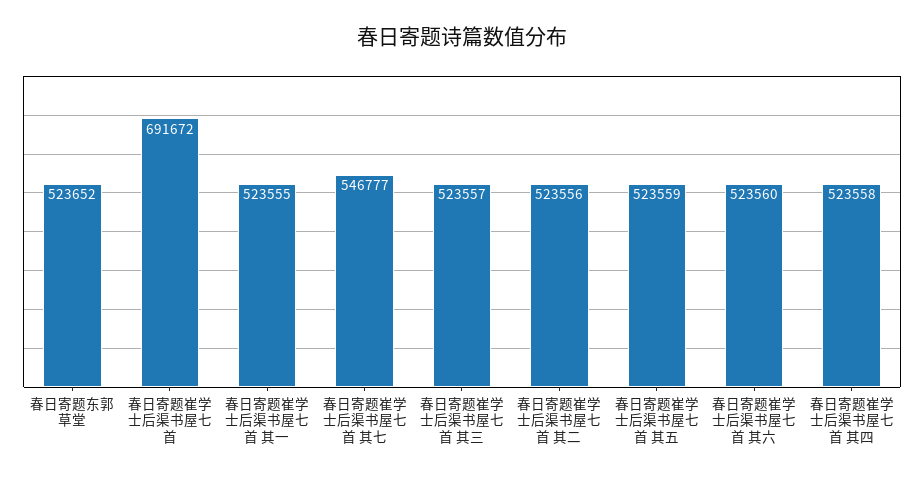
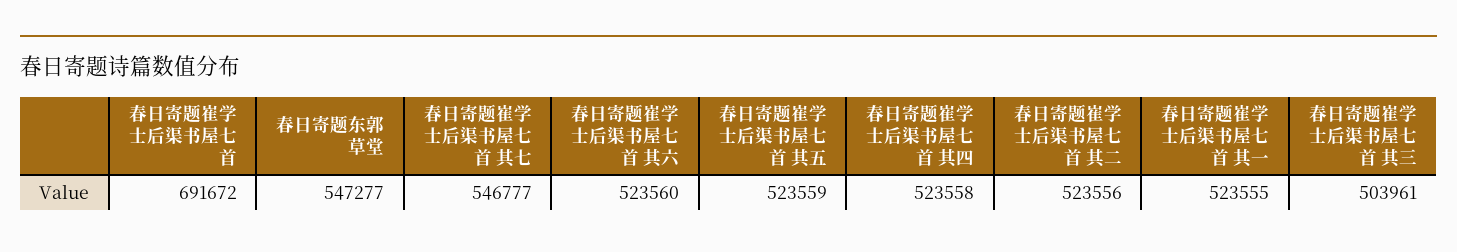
春日寄题东郭草堂: 523652 -> 547277
春日寄题崔学士后渠书屋七首 其三: 523557 -> 503961

